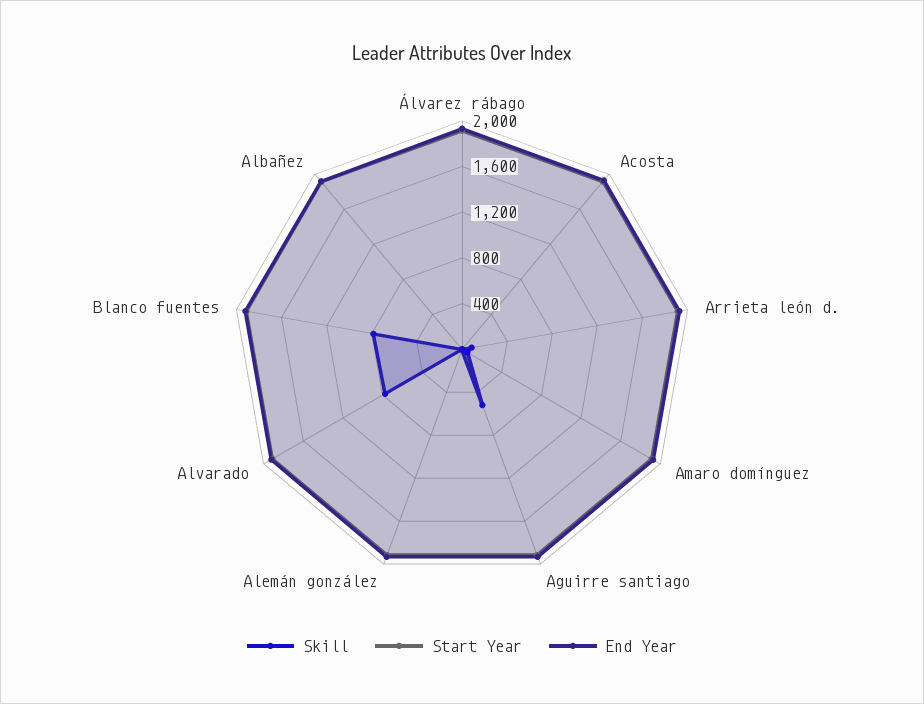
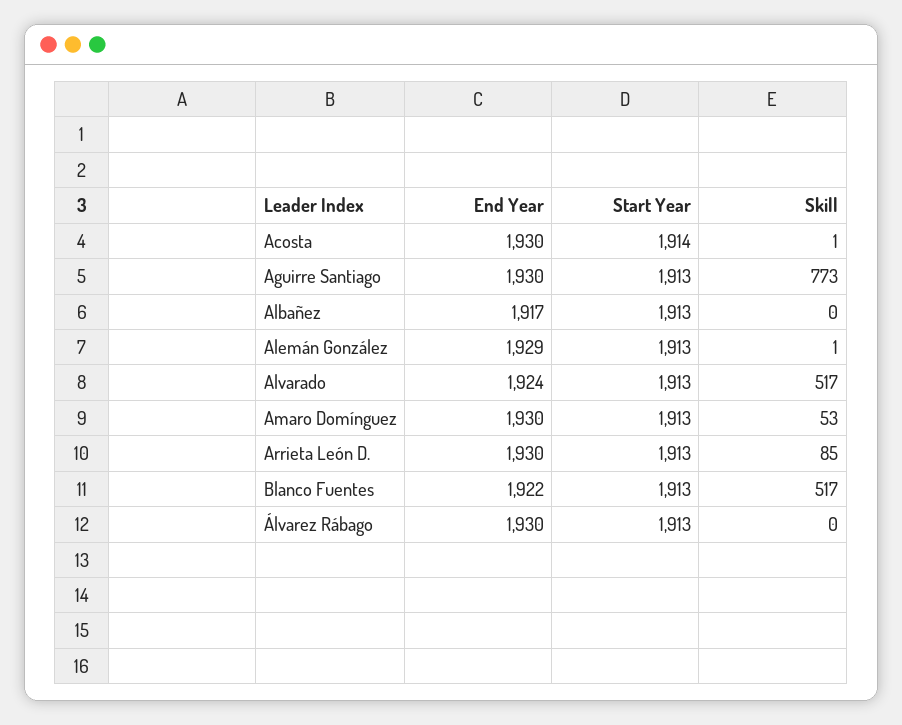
Skill, Aguirre santiago: 500 -> 773
Skill, Alvarado: 800 -> 517
Skill, Blanco fuentes: 800 -> 517

